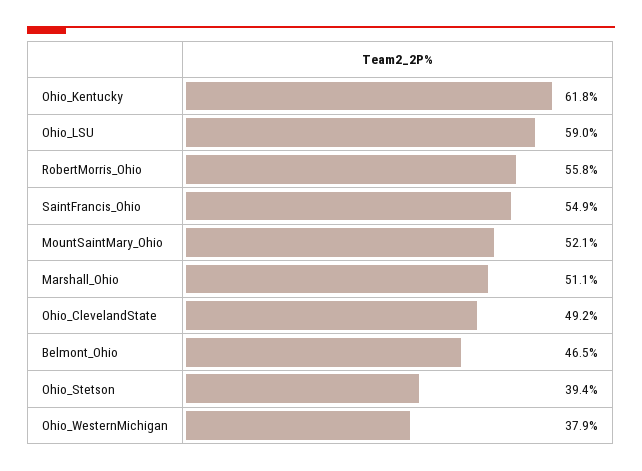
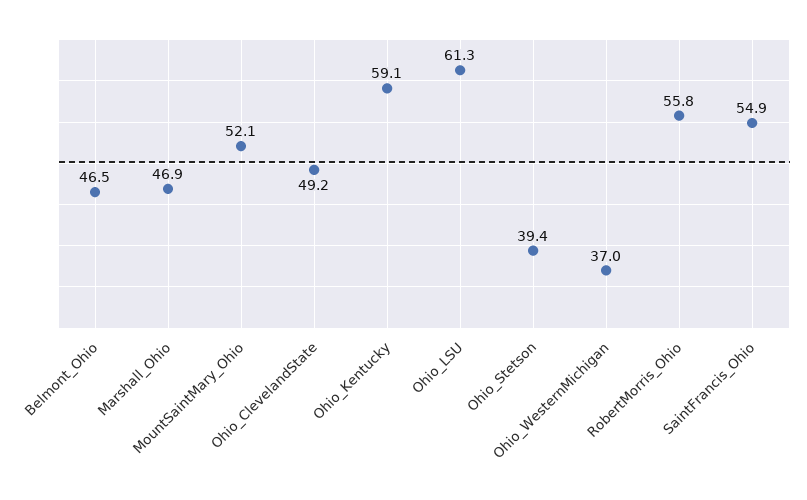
Ohio_Kentucky: 61.8 -> 59.1
Ohio_LSU: 59 -> 61.3
Marshall_Ohio: 51.1 -> 46.9
Ohio_WesternMichigan: 37.9 -> 37

